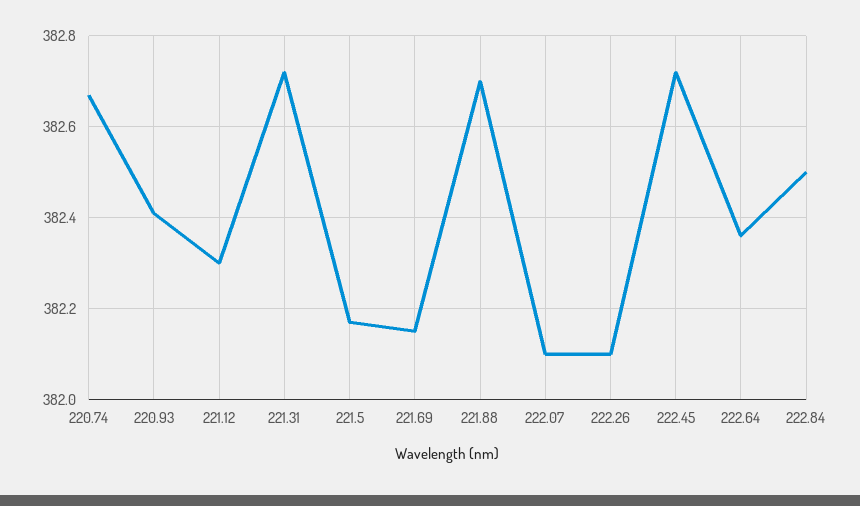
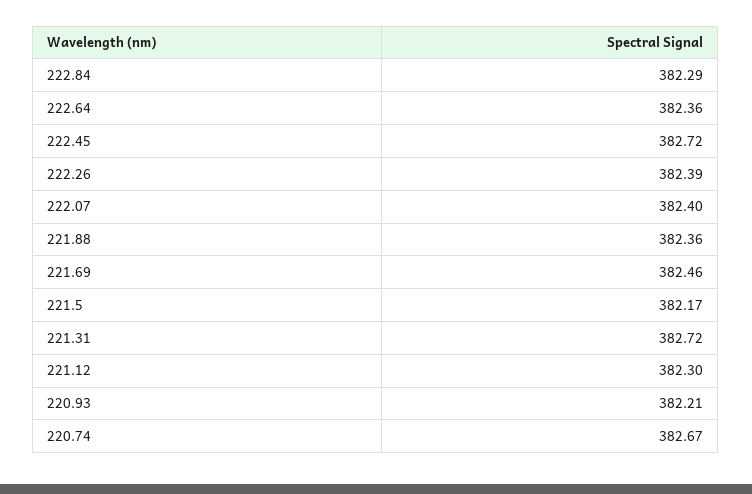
220.93: 382.4 -> 382.21
221.69: 382.15 -> 382.46
221.88: 382.7 -> 382.36
222.07: 382.1 -> 382.4
222.26: 382.1 -> 382.39
222.84: 382.5 -> 382.29

